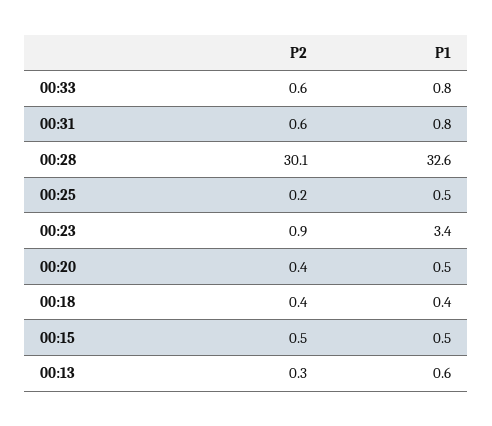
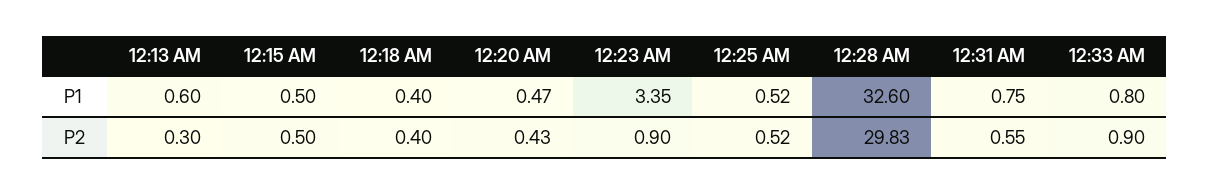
P2, 00:33: 0.6 -> 0.9
P2, 00:28: 30.1 -> 29.83
P2, 00:25: 0.2 -> 0.52

